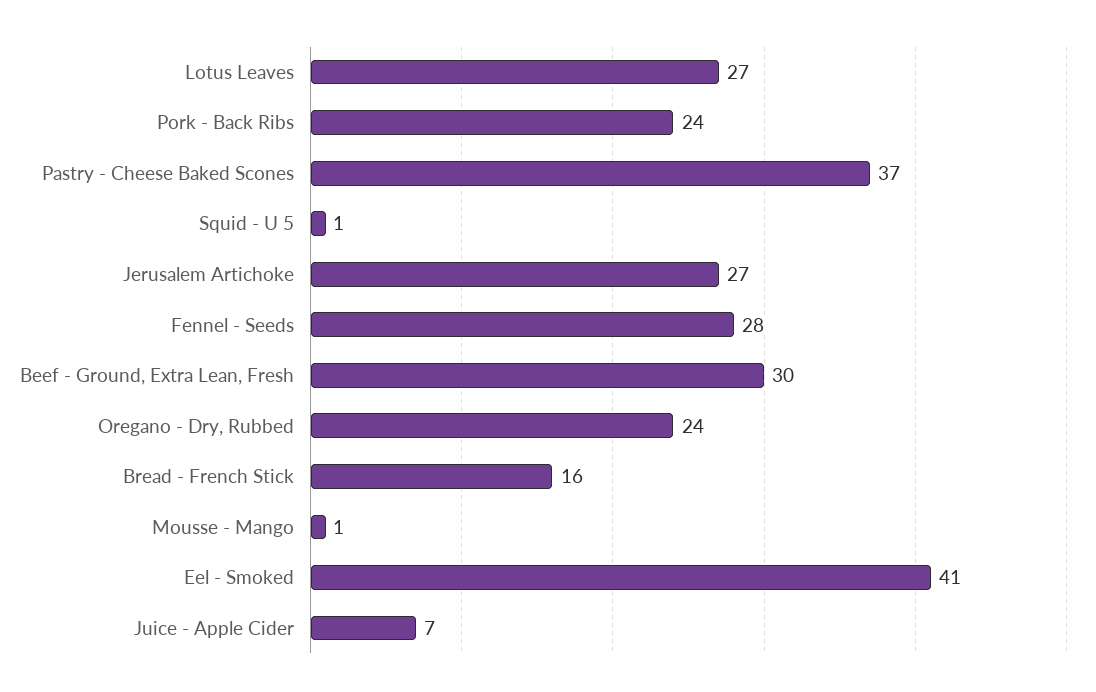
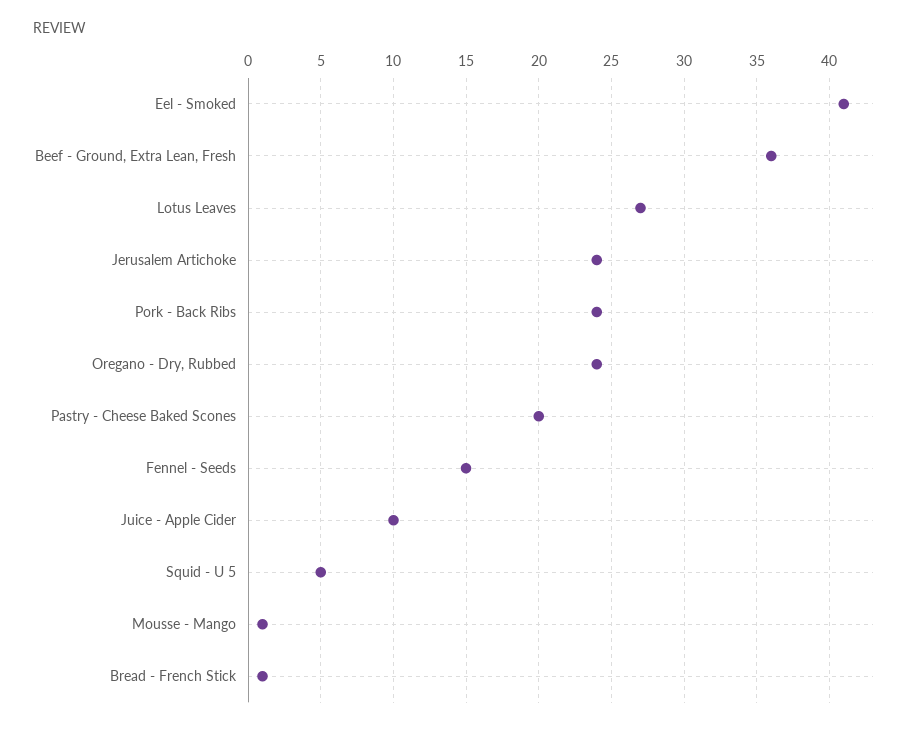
Pastry - Cheese Baked Scones: 37 -> 20
Squid - U 5: 1 -> 5
Jerusalem Artichoke: 27 -> 24
Fennel - Seeds: 28 -> 15
Beef - Ground, Extra Lean, Fresh: 30 -> 36
Bread - French Stick: 16 -> 1
Juice - Apple Cider: 7 -> 10

